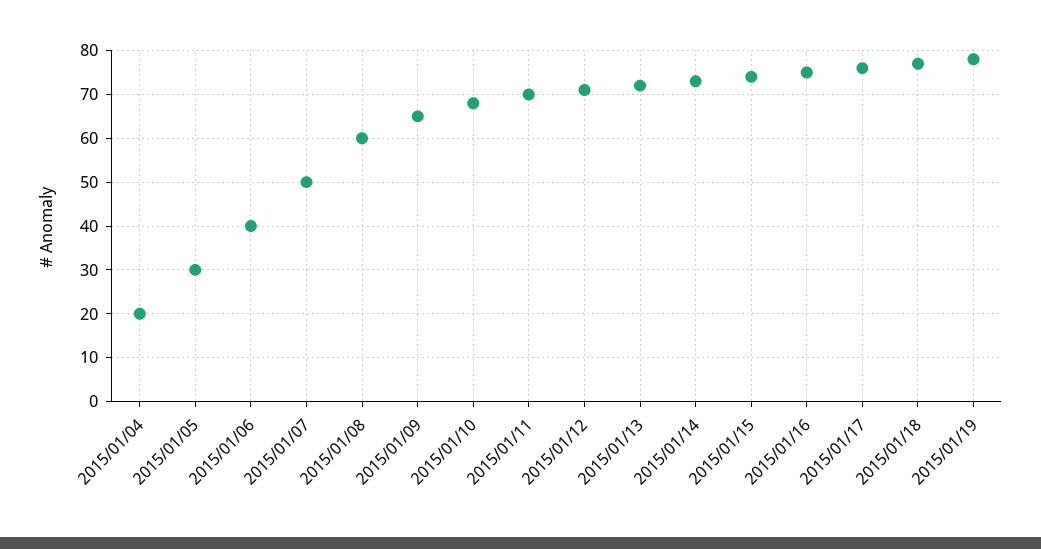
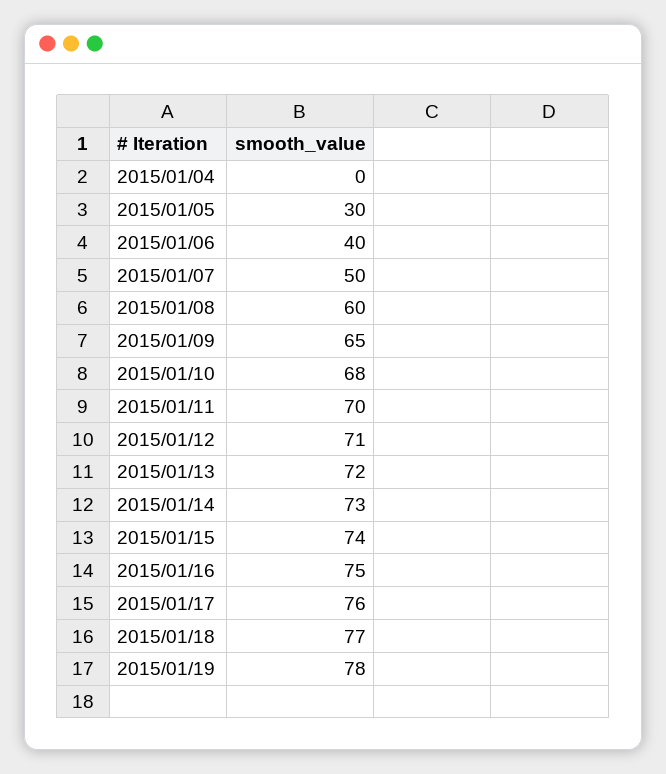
2015/01/04: 20 -> 0

